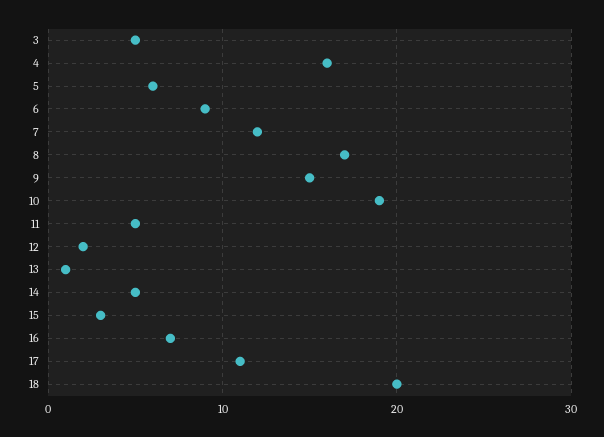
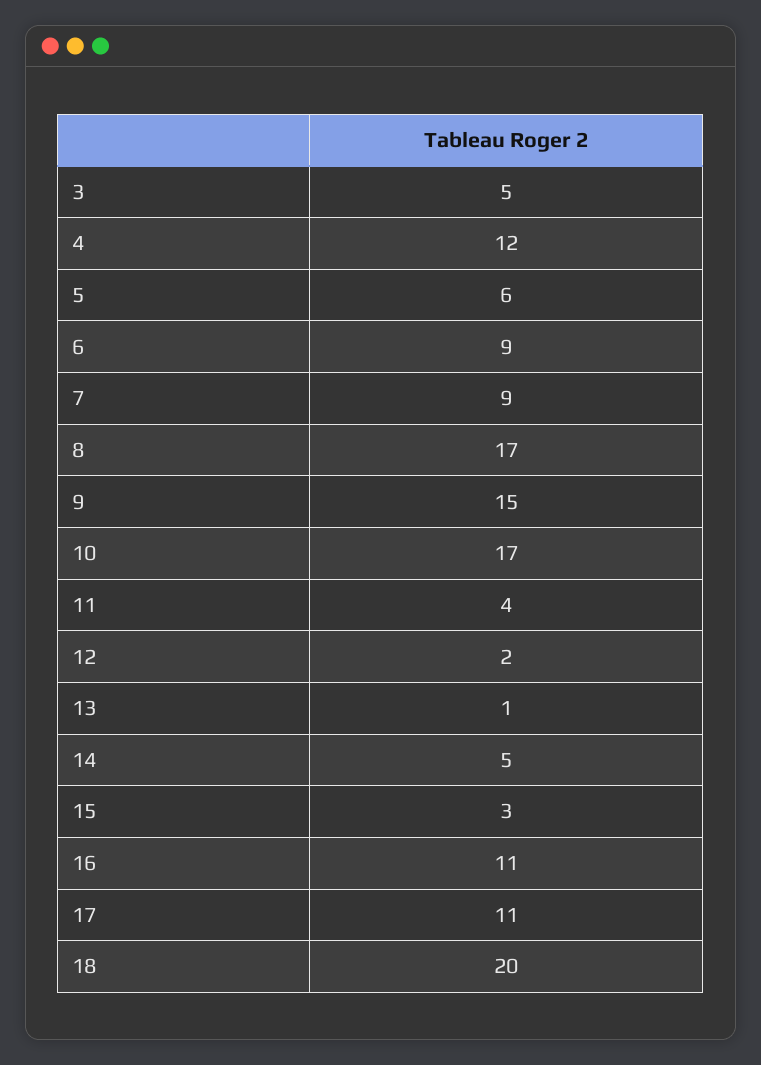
4: 16 -> 12
7: 12 -> 9
10: 19 -> 17
11: 5 -> 4
16: 7 -> 11

